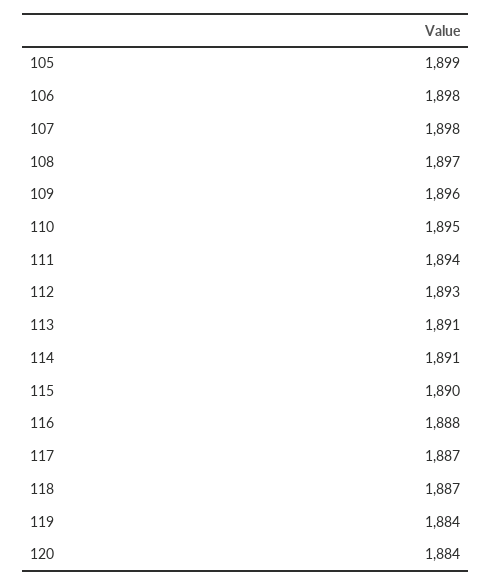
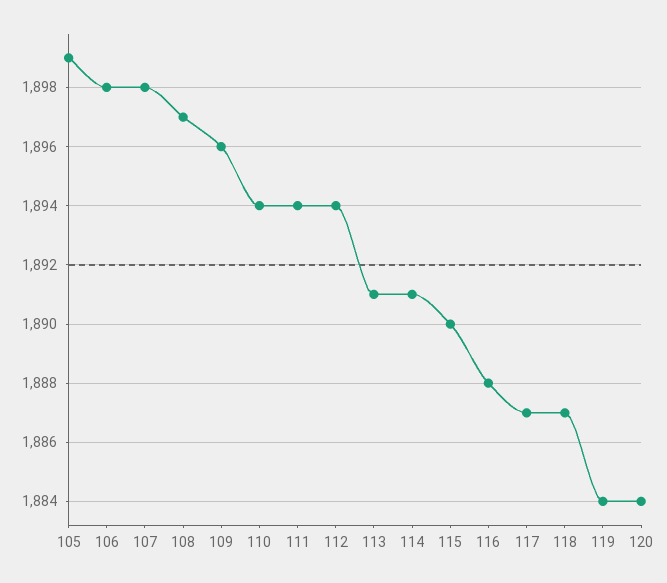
110: 1895 -> 1894
112: 1893 -> 1894

